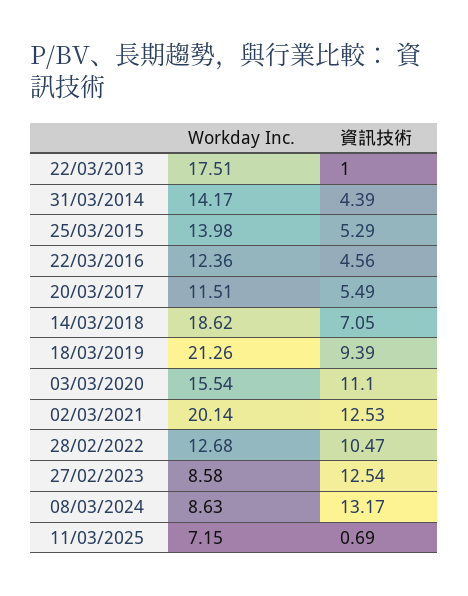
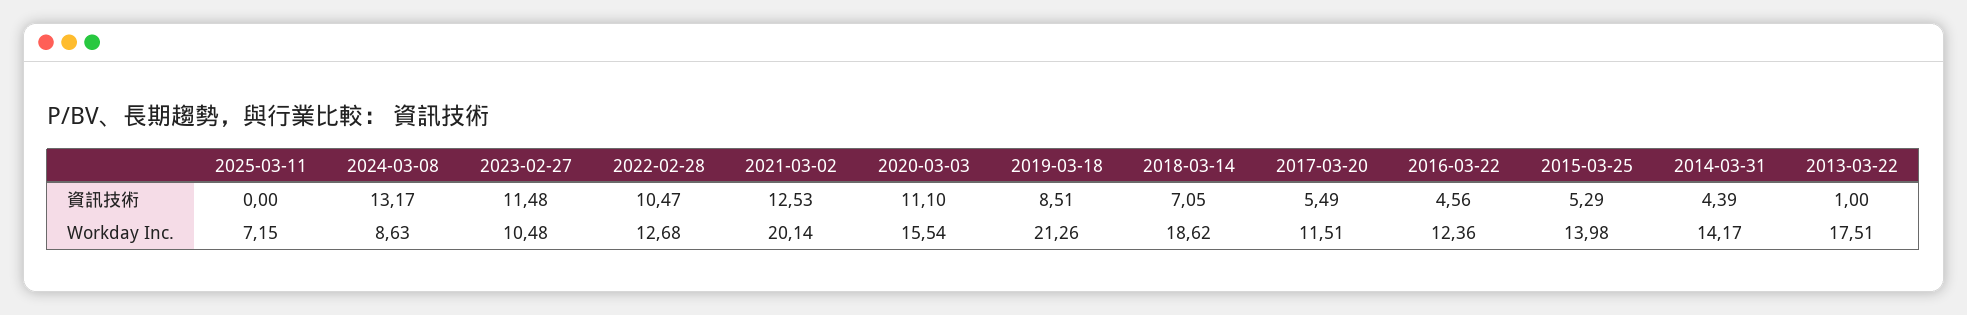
資訊技術, 18/03/2019: 9.39 -> 8.51
Workday Inc., 27/02/2023: 8.58 -> 10.48
資訊技術, 27/02/2023: 12.54 -> 11.48
資訊技術, 11/03/2025: 0.69 -> 0

